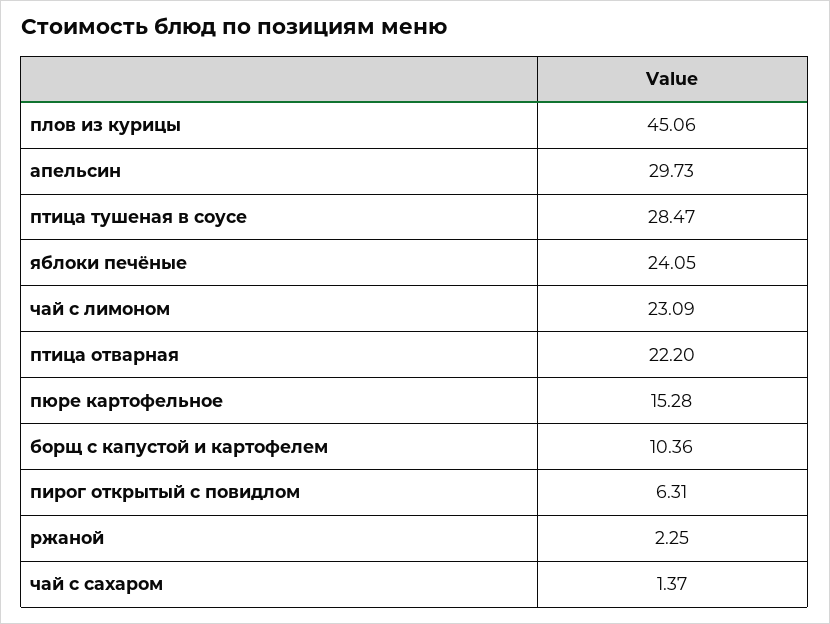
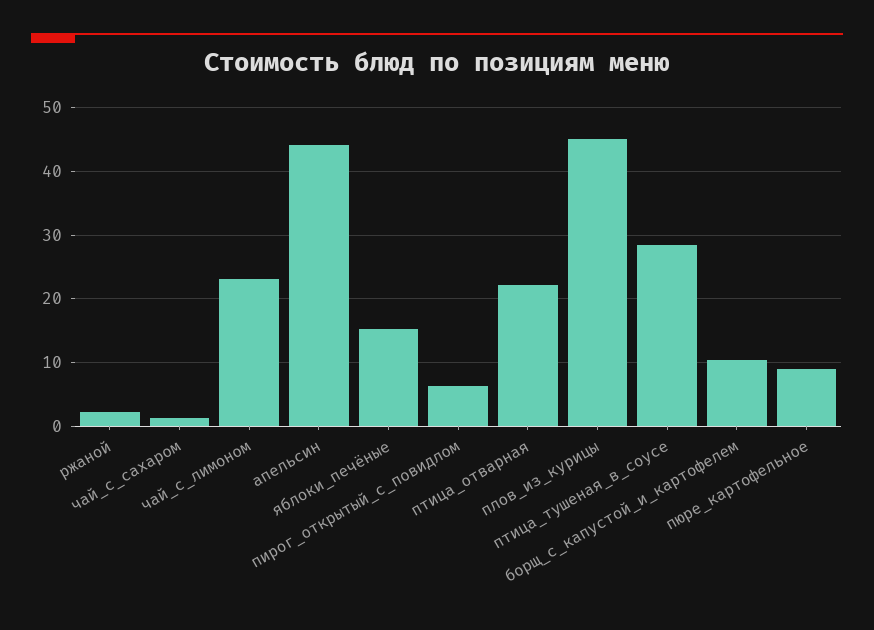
апельсин: 29.73 -> 44
яблоки печёные: 24.05 -> 15
пюре картофельное: 15.28 -> 9

